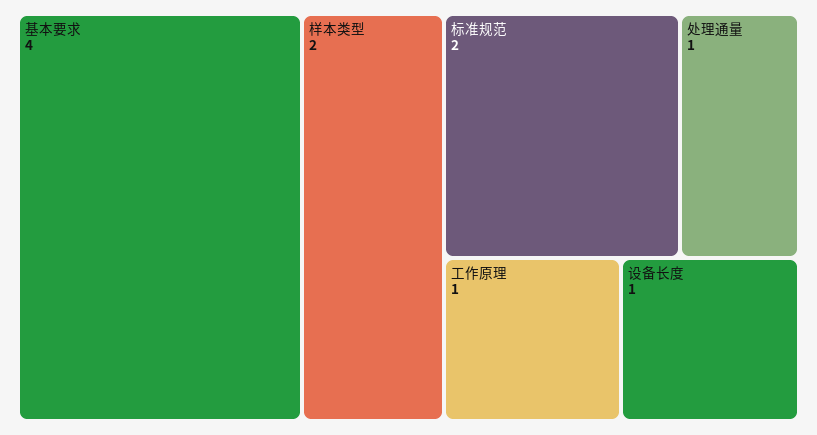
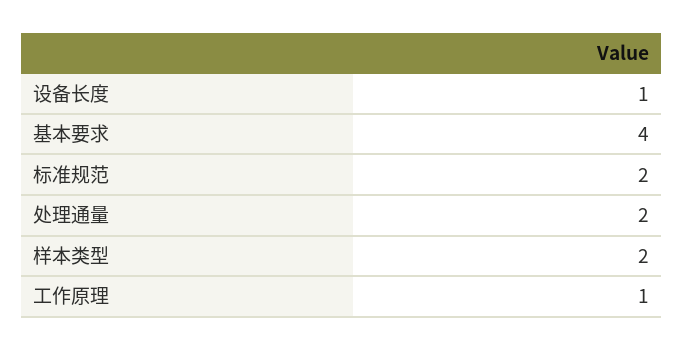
处理通量: 1 -> 2

